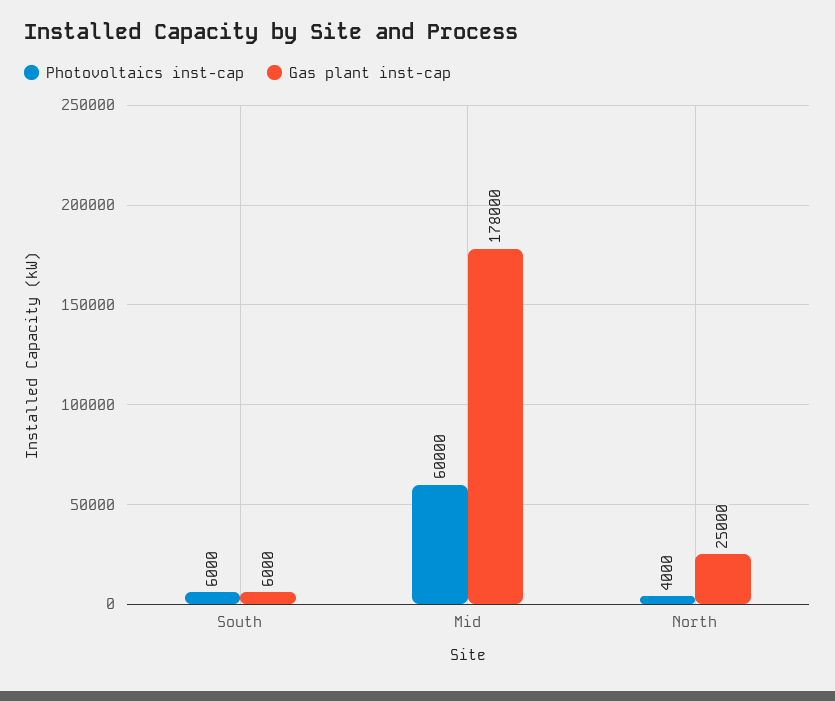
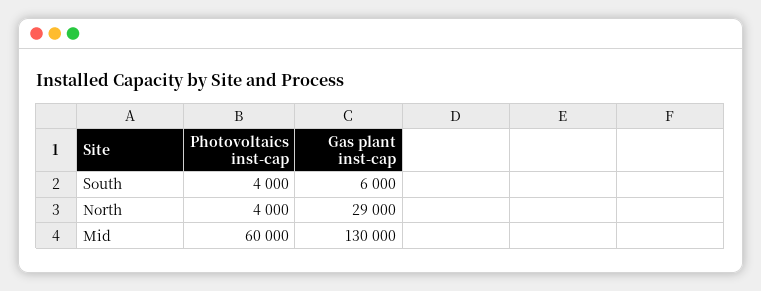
Photovoltaics inst-cap, South: 6000 -> 4000
Gas plant inst-cap, Mid: 178000 -> 130000
Gas plant inst-cap, North: 25000 -> 29000

